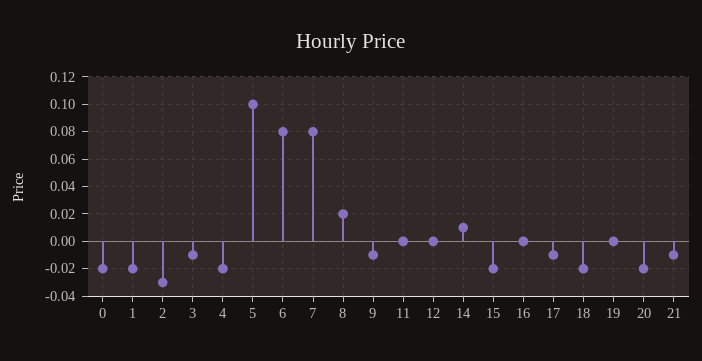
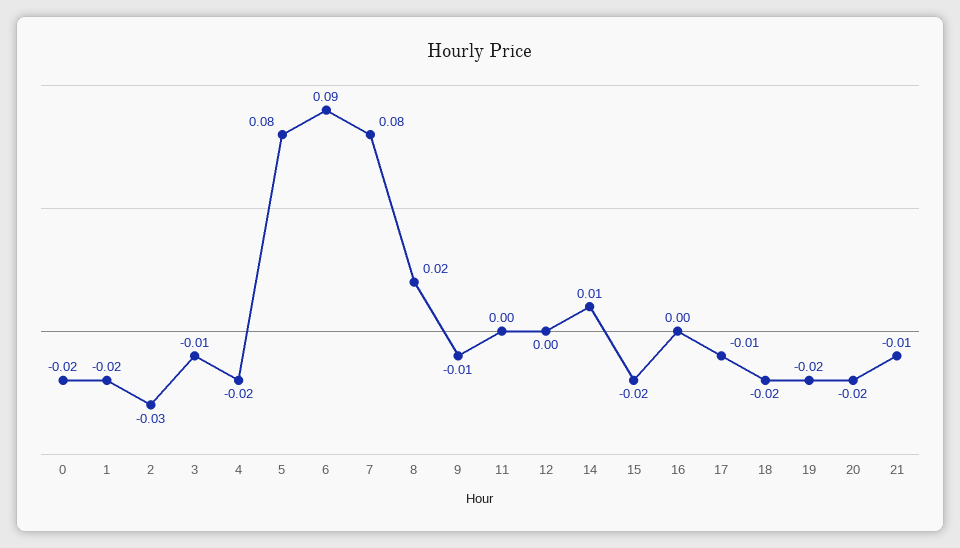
5: 0.1 -> 0.08
6: 0.08 -> 0.09
19: 0 -> -0.02

